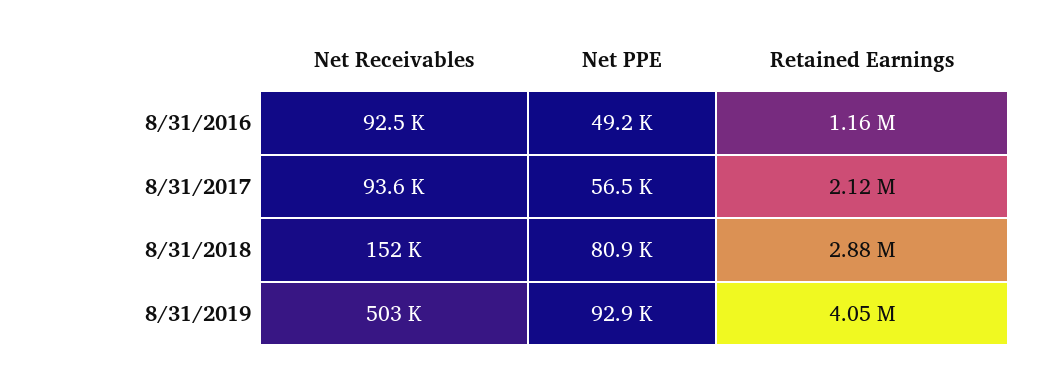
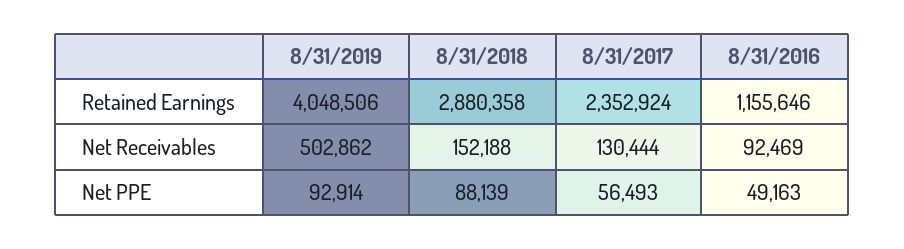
Net Receivables, 8/31/2017: 93600 -> 130444
Retained Earnings, 8/31/2017: 2120000 -> 2352924
Net PPE, 8/31/2018: 80900 -> 88139

